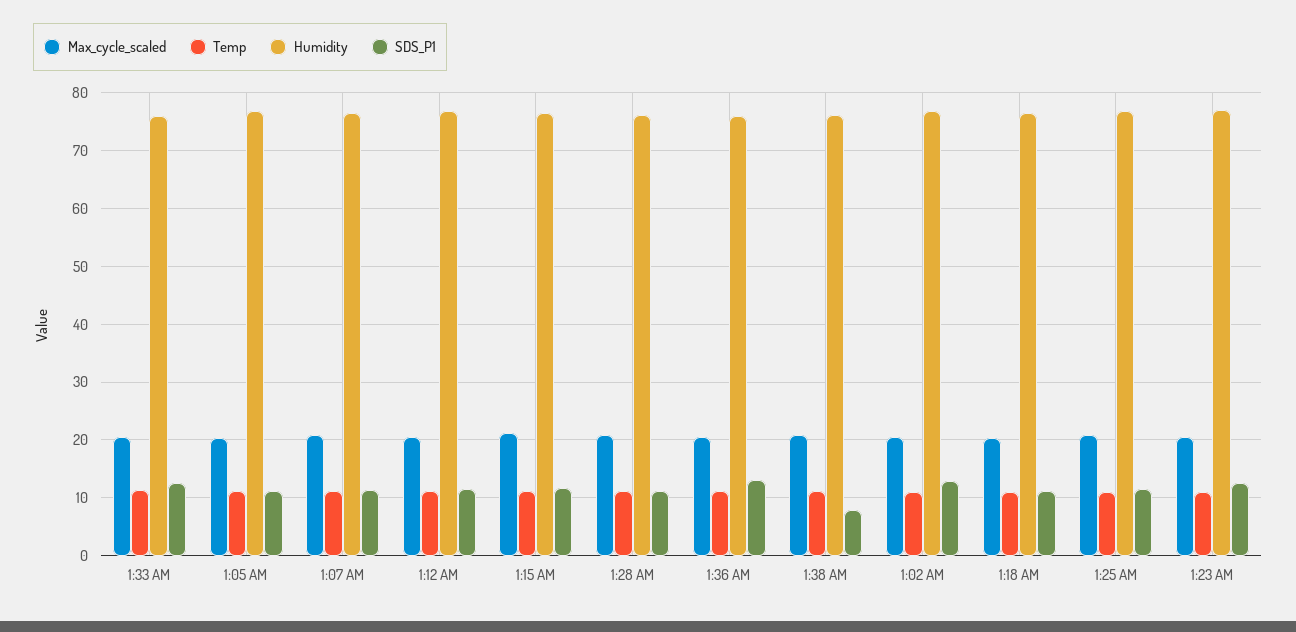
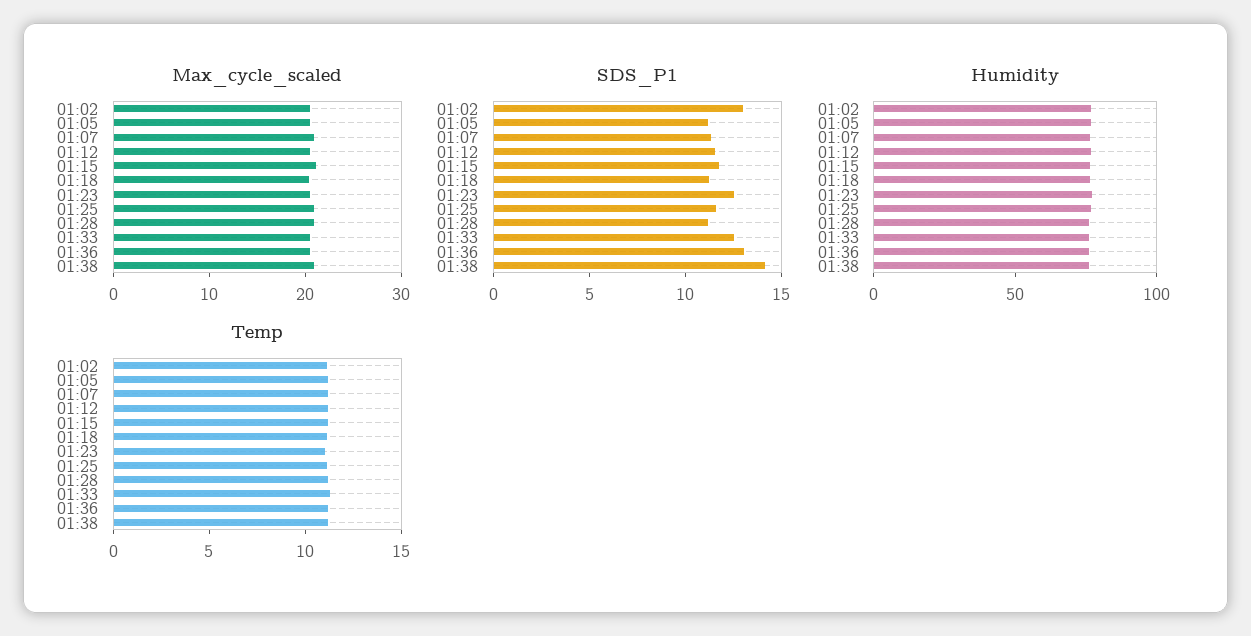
SDS_P1, 1:38 AM: 8 -> 14

